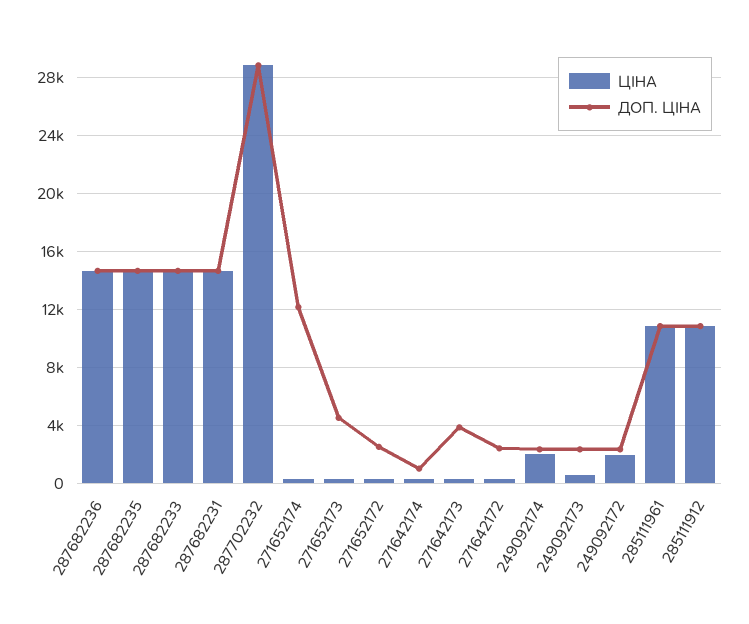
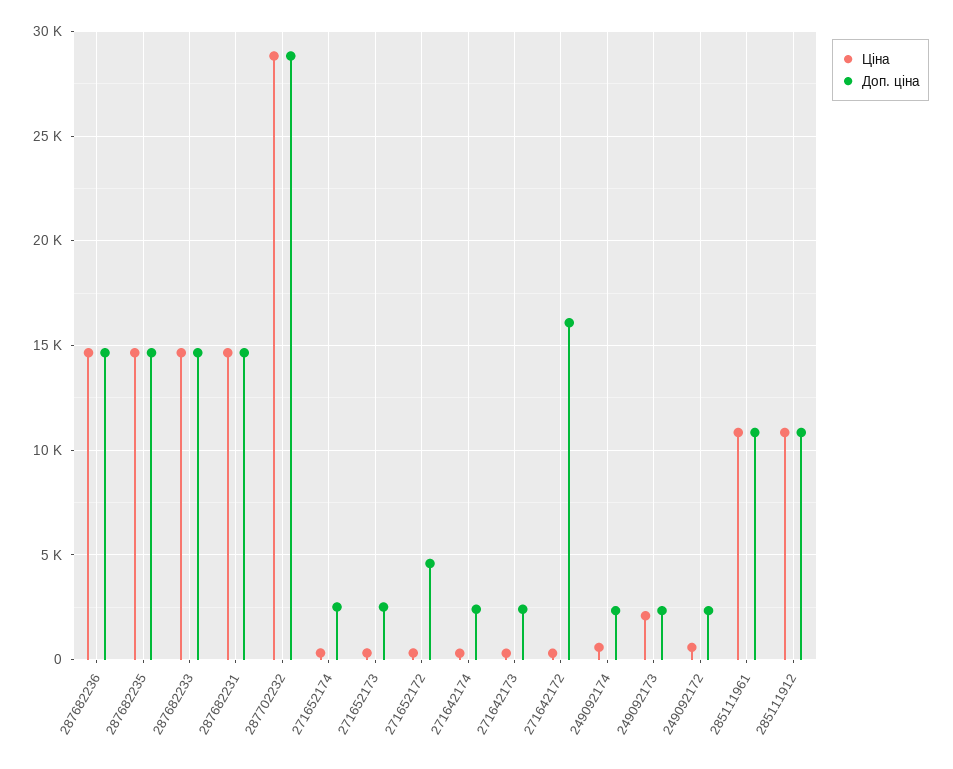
ДОП. ЦІНА, 271652174: 12000 -> 2500
ДОП. ЦІНА, 271652173: 4500 -> 2500
ДОП. ЦІНА, 271652172: 2500 -> 4500
ДОП. ЦІНА, 271642174: 1000 -> 2500
ДОП. ЦІНА, 271642173: 4000 -> 2500
ДОП. ЦІНА, 271642172: 2500 -> 16000
ЦІНА, 249092174: 2000 -> 500
ЦІНА, 249092173: 500 -> 2000
ЦІНА, 249092172: 2000 -> 500

